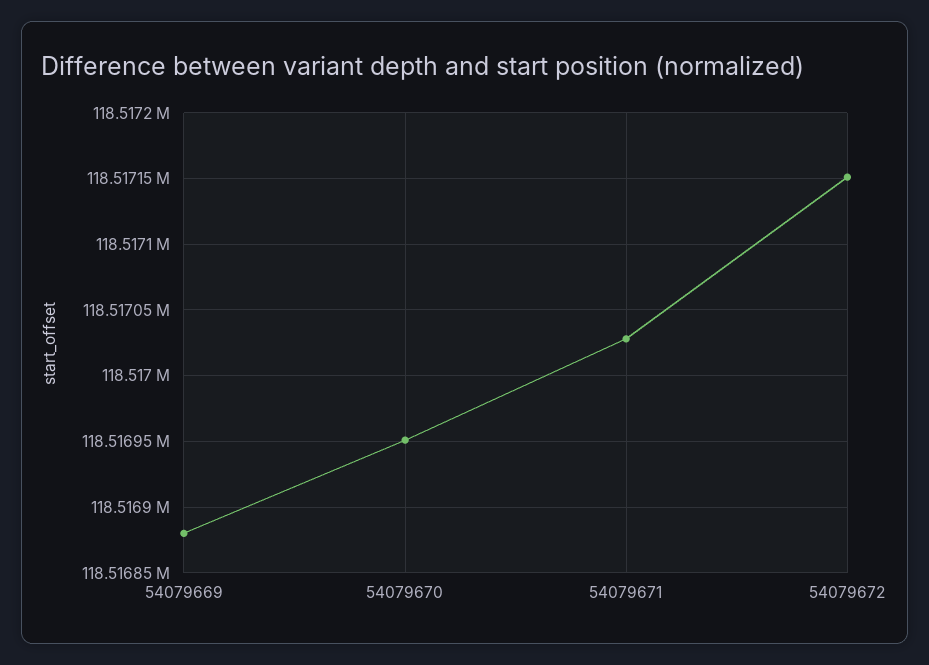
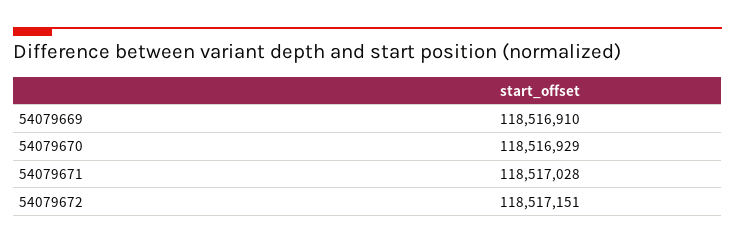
54079669: 118516880 -> 118516910
54079670: 118516950 -> 118516929

